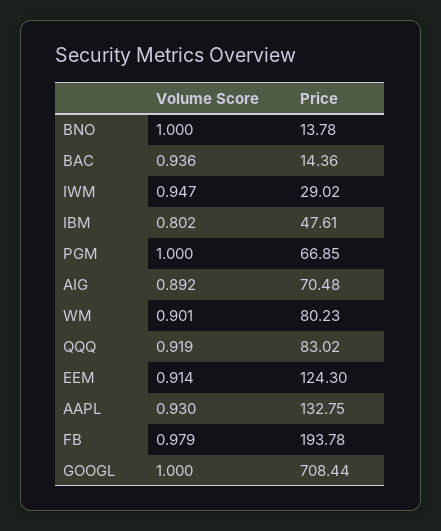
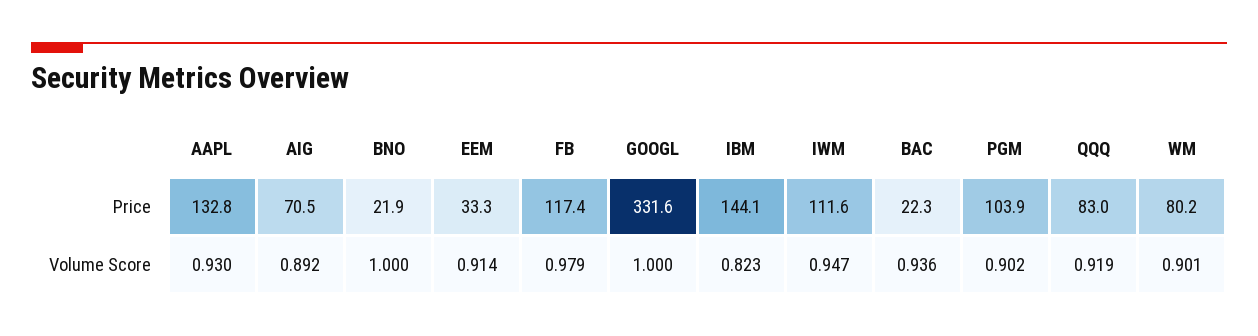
Price, BNO: 13.78 -> 21.9
Price, BAC: 14.36 -> 22.3
Price, IWM: 29.02 -> 111.6
Volume Score, IBM: 0.802 -> 0.823
Price, IBM: 47.61 -> 144.1
Volume Score, PGM: 1 -> 0.902
Price, PGM: 66.85 -> 103.9
Price, EEM: 124.3 -> 33.3
Price, FB: 193.78 -> 117.4
Price, GOOGL: 708.44 -> 331.6

